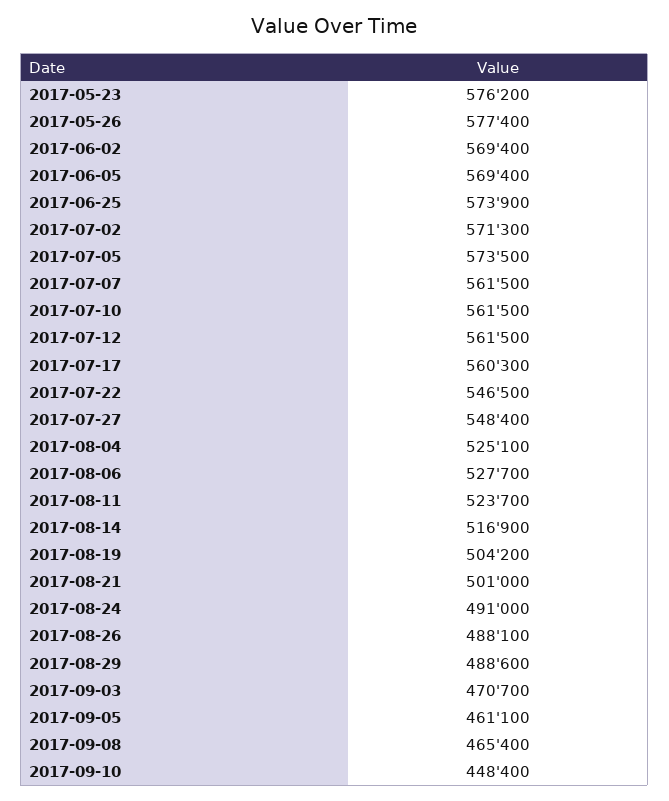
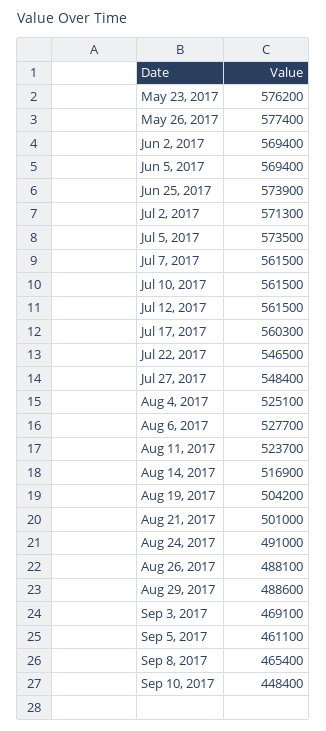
2017-09-03: 470700 -> 469100

